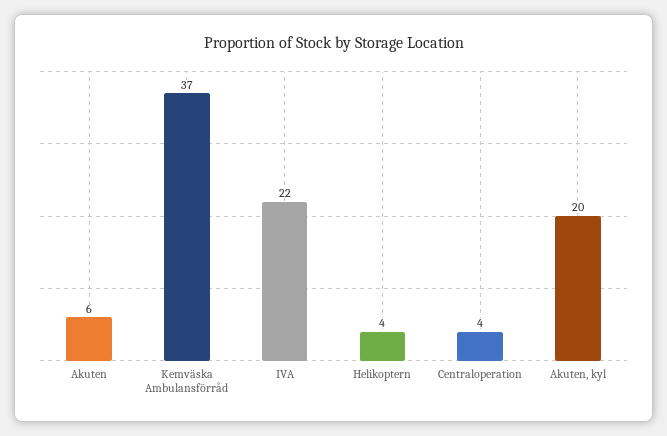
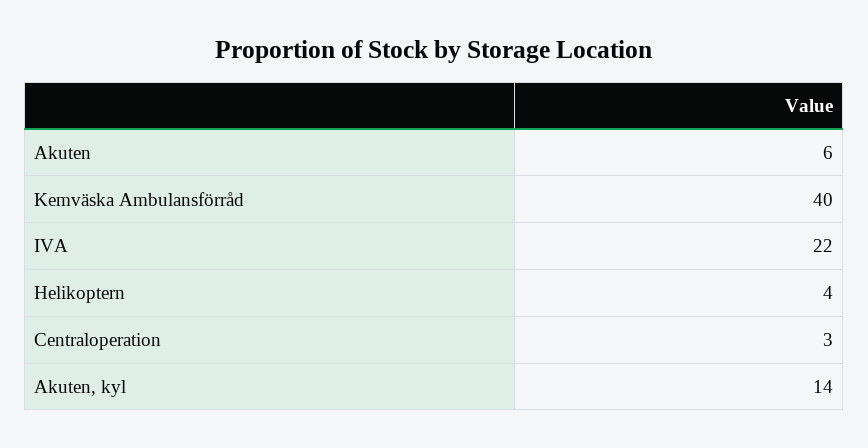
Kemväska Ambulansförråd: 37 -> 40
Centraloperation: 4 -> 3
Akuten, kyl: 20 -> 14

